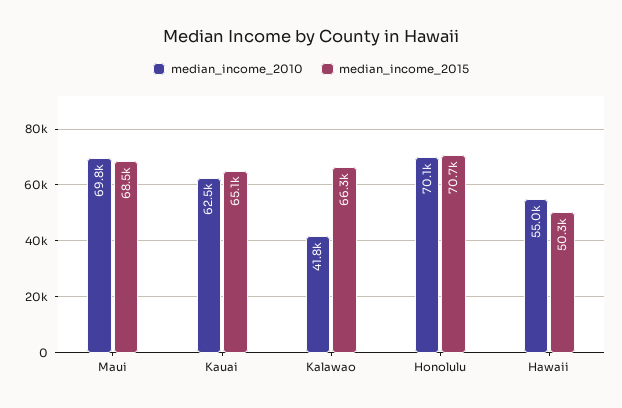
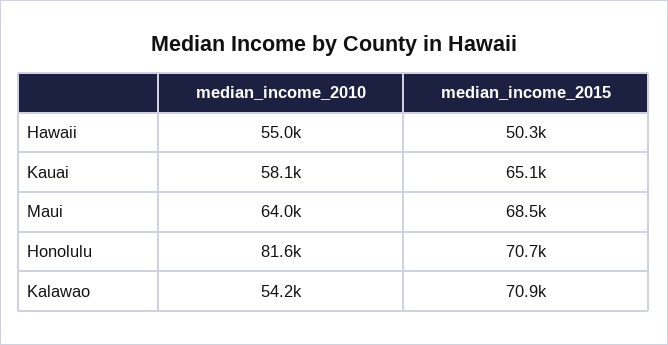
median_income_2010, Maui: 69800 -> 64000
median_income_2010, Kauai: 62500 -> 58100
median_income_2010, Kalawao: 41800 -> 54200
median_income_2015, Kalawao: 66300 -> 70900
median_income_2010, Honolulu: 70100 -> 81600

